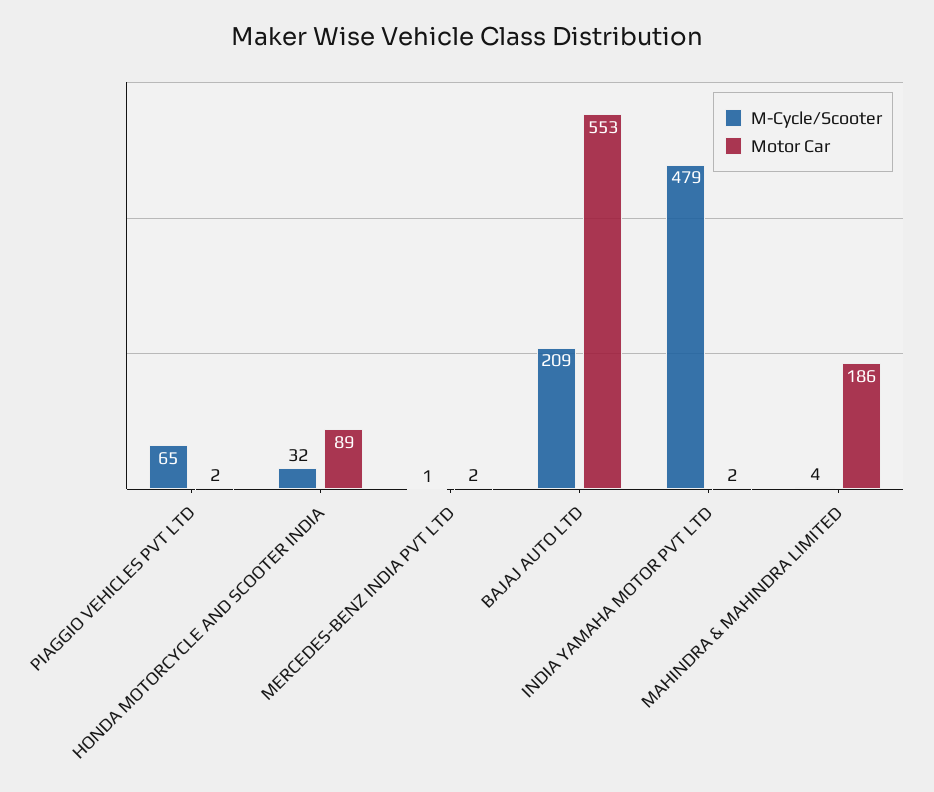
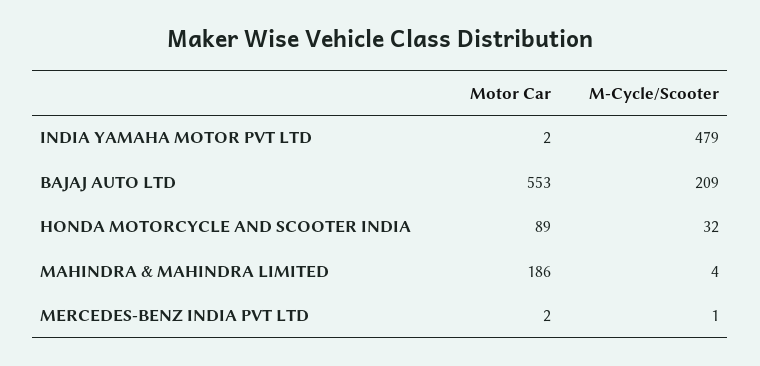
M-Cycle/Scooter, PIAGGIO VEHICLES PVT LTD: 65 -> none
Motor Car, PIAGGIO VEHICLES PVT LTD: 2 -> none

